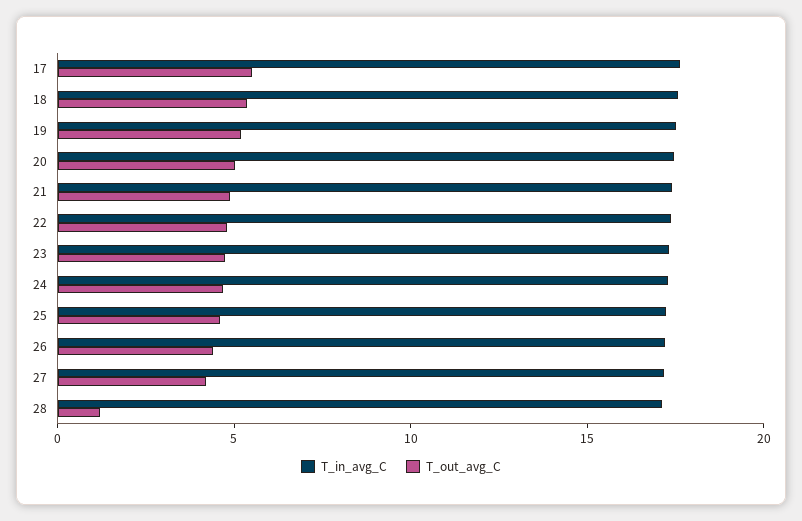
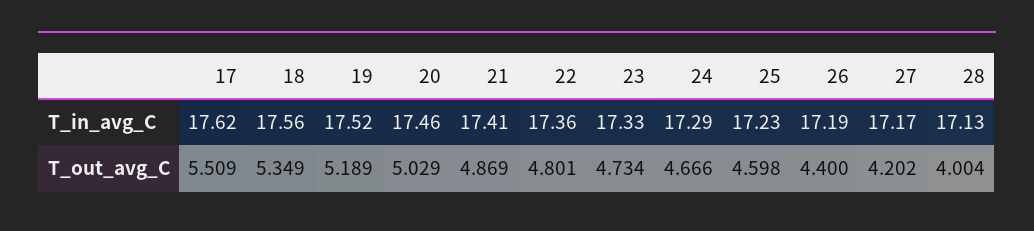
T_out_avg_C, 28: 1 -> 4.004

